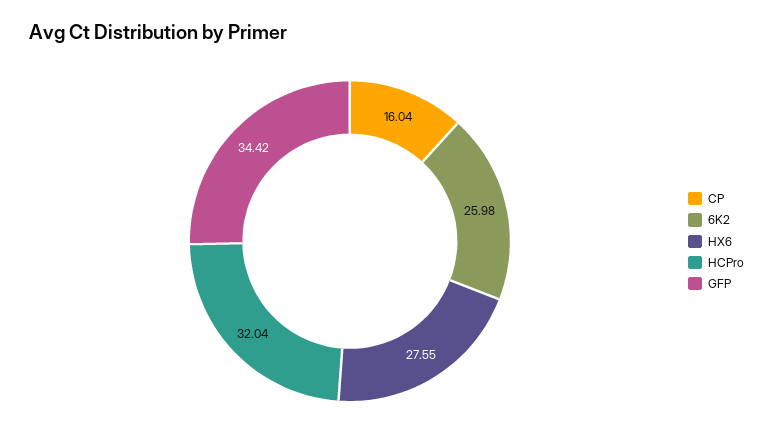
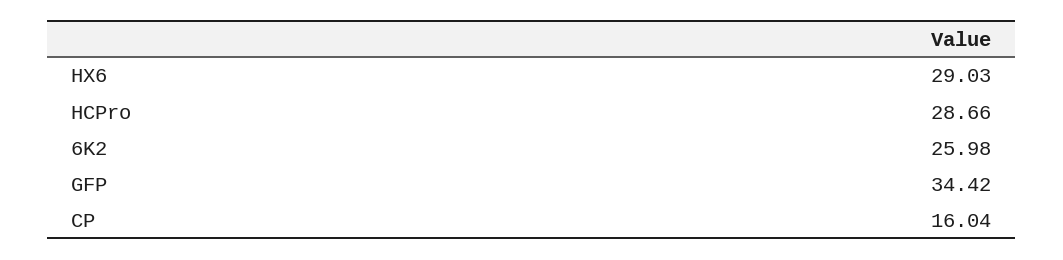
HX6: 27.55 -> 29.03
HCPro: 32.04 -> 28.66

